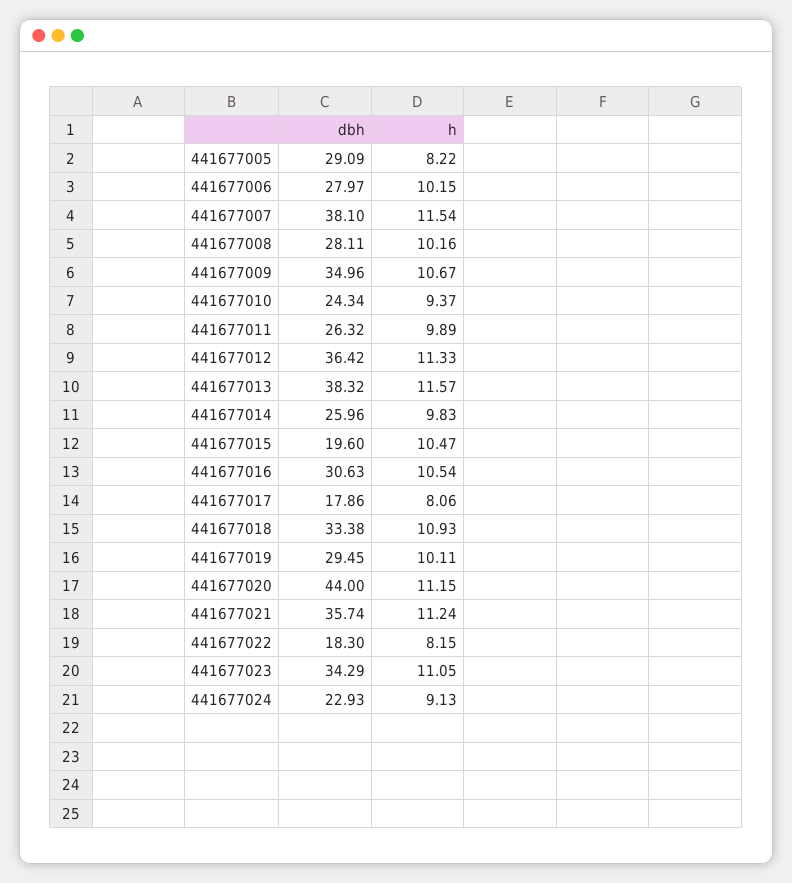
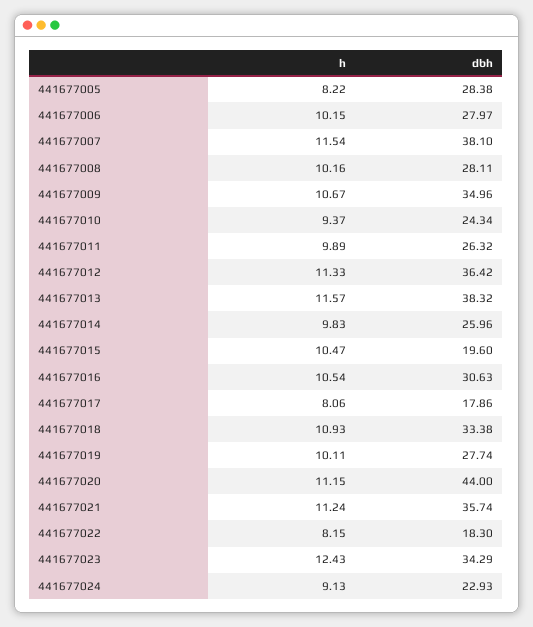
dbh, 441677005: 29.09 -> 28.38
dbh, 441677019: 29.45 -> 27.74
h, 441677023: 11.05 -> 12.43

